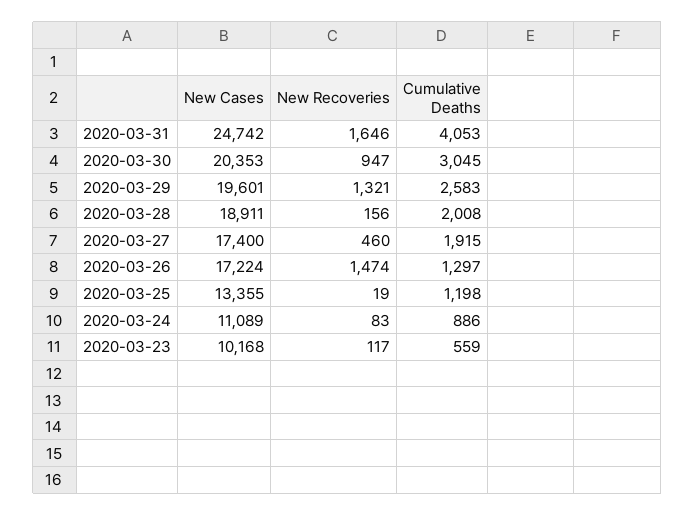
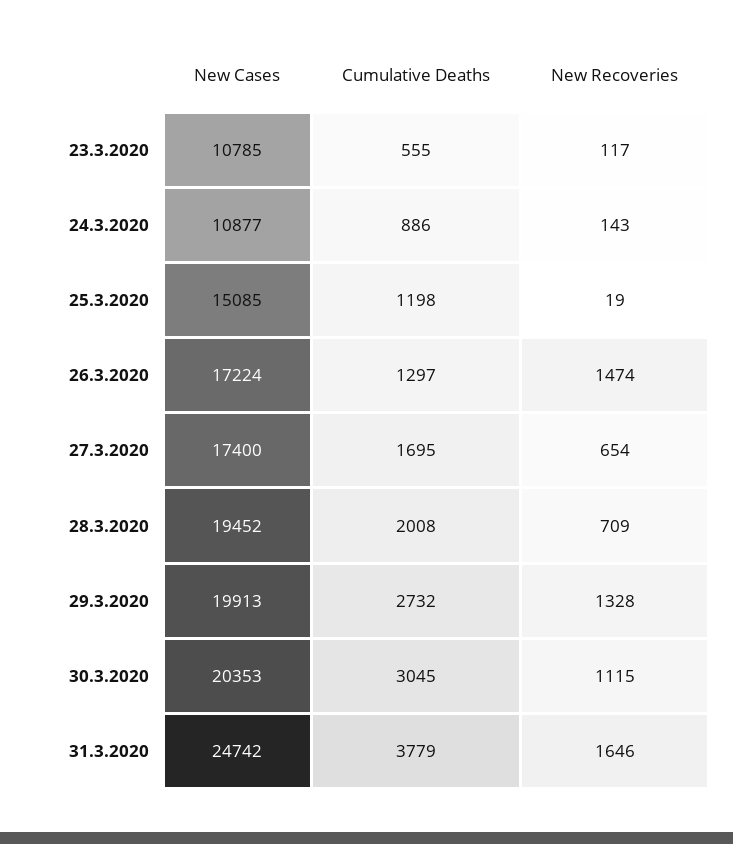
Cumulative Deaths, 2020-03-31: 4053 -> 3779
New Recoveries, 2020-03-30: 947 -> 1115
New Cases, 2020-03-29: 19601 -> 19913
New Recoveries, 2020-03-29: 1321 -> 1328
Cumulative Deaths, 2020-03-29: 2583 -> 2732
New Cases, 2020-03-28: 18911 -> 19452
New Recoveries, 2020-03-28: 156 -> 709
New Recoveries, 2020-03-27: 460 -> 654
Cumulative Deaths, 2020-03-27: 1915 -> 1695
New Cases, 2020-03-25: 13355 -> 15085
New Cases, 2020-03-24: 11089 -> 10877
New Recoveries, 2020-03-24: 83 -> 143
New Cases, 2020-03-23: 10168 -> 10785
Cumulative Deaths, 2020-03-23: 559 -> 555

